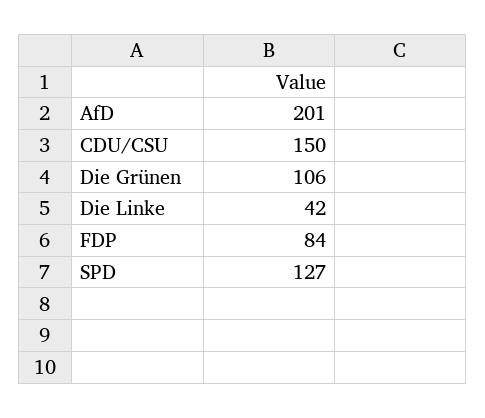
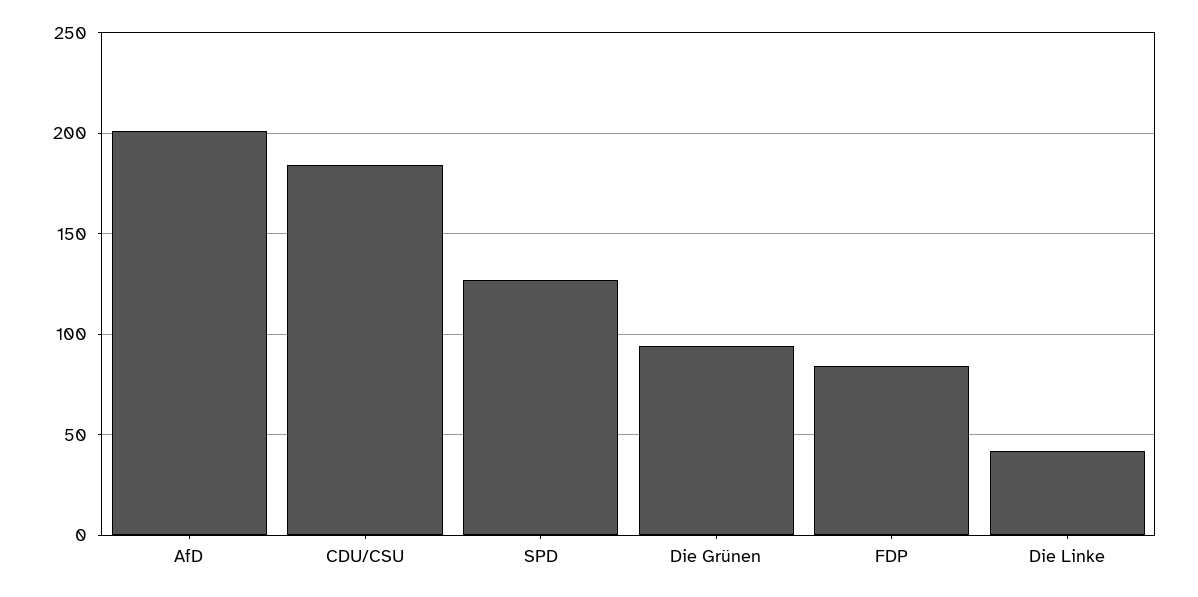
CDU/CSU: 150 -> 185
Die Grünen: 106 -> 95

